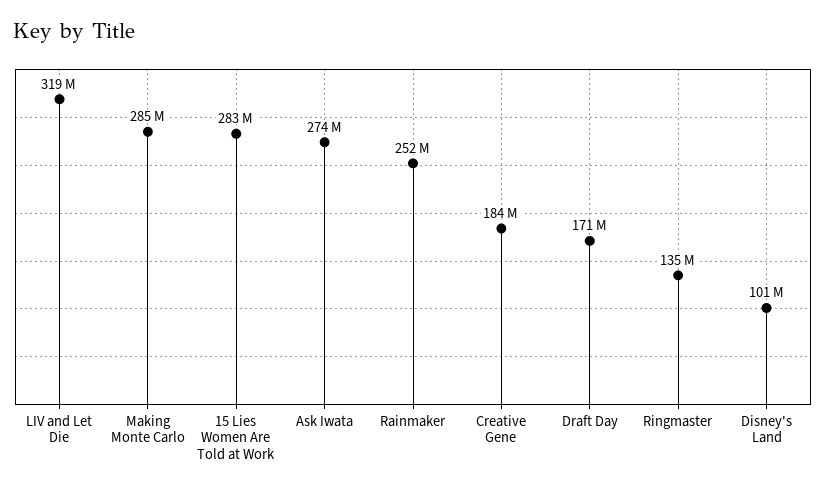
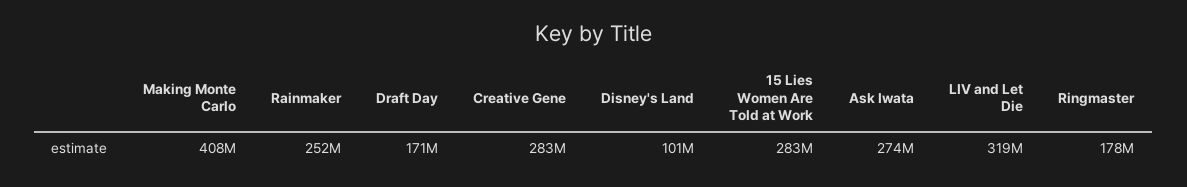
Making Monte Carlo: 285000000 -> 408000000
Creative Gene: 184000000 -> 283000000
Ringmaster: 135000000 -> 178000000

